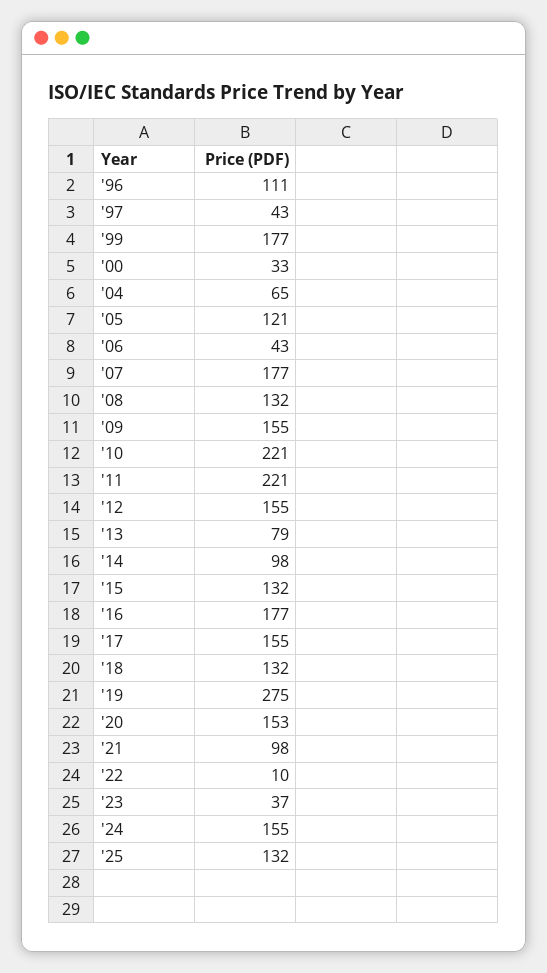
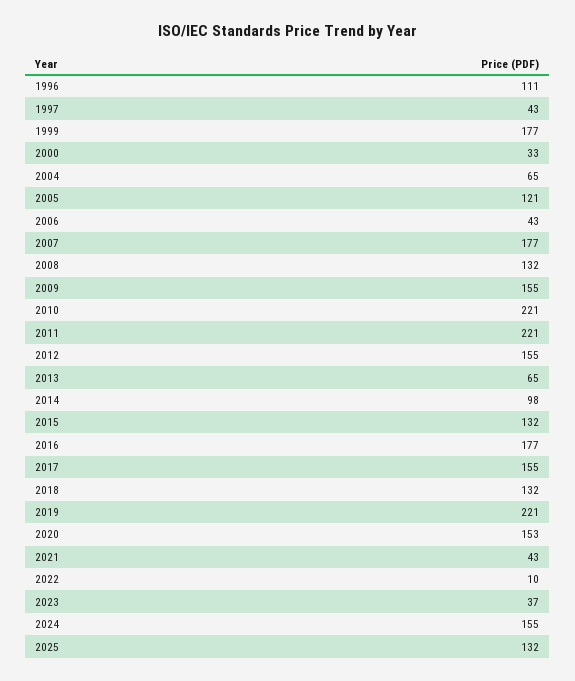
'13: 79 -> 65
'19: 275 -> 221
'21: 98 -> 43

